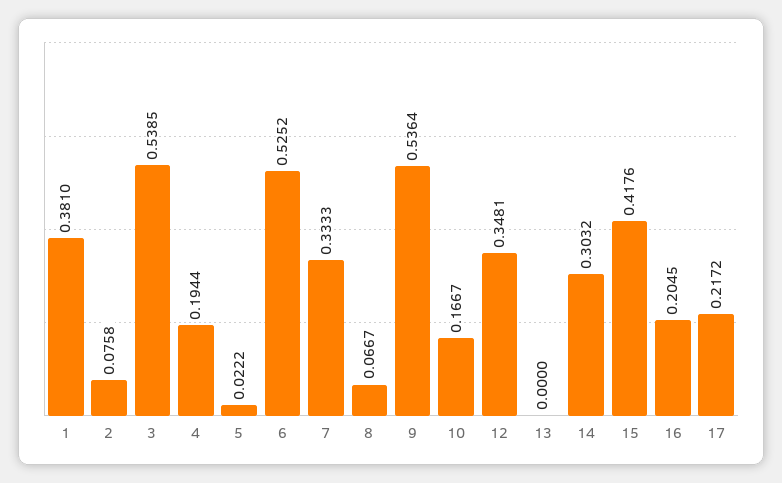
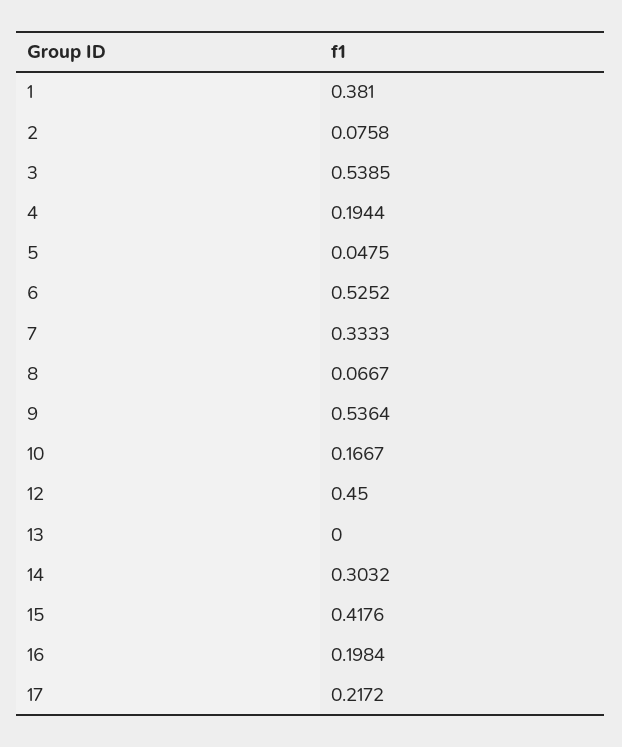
5: 0.0222 -> 0.0475
12: 0.3481 -> 0.45
16: 0.2045 -> 0.1984

